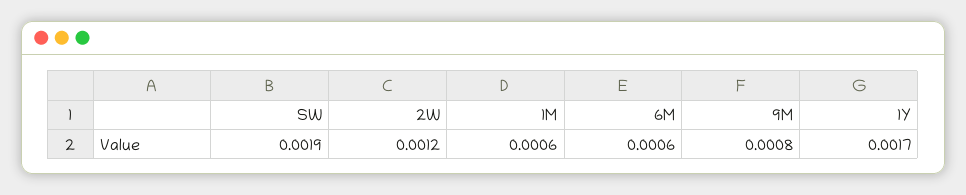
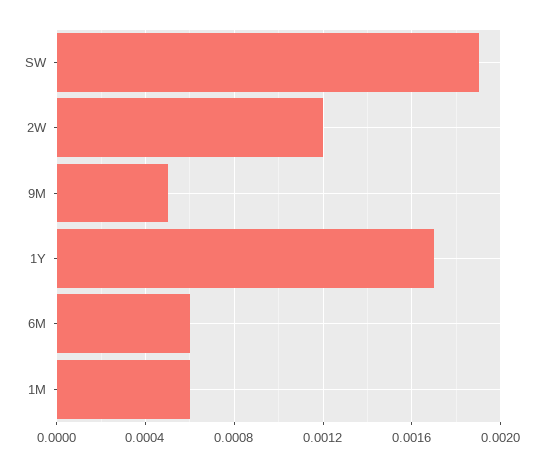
9M: 0.0008 -> 0.0005

